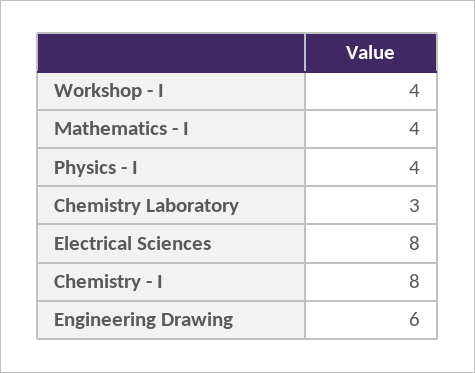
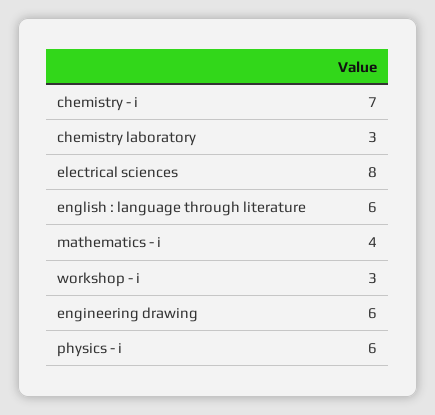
Workshop - I: 4 -> 3
Physics - I: 4 -> 6
Chemistry - I: 8 -> 7
english : language through literature: none -> 6

